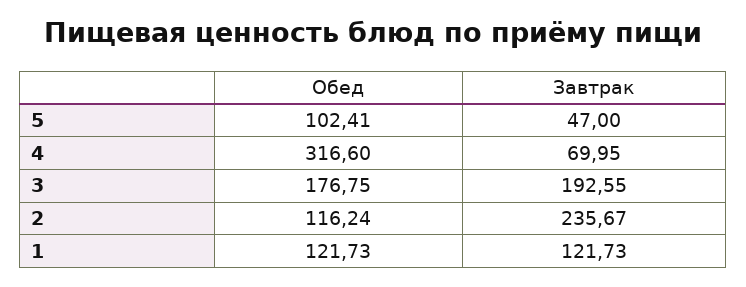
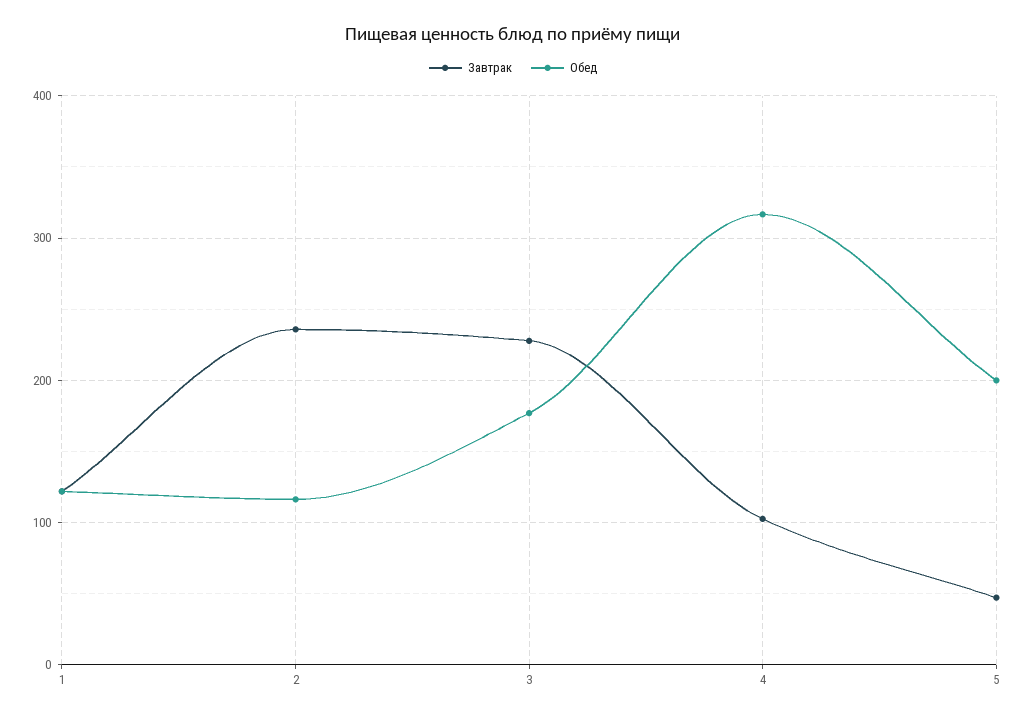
Обед, 5: 102.41 -> 200
Завтрак, 4: 69.95 -> 100
Завтрак, 3: 192.55 -> 230

